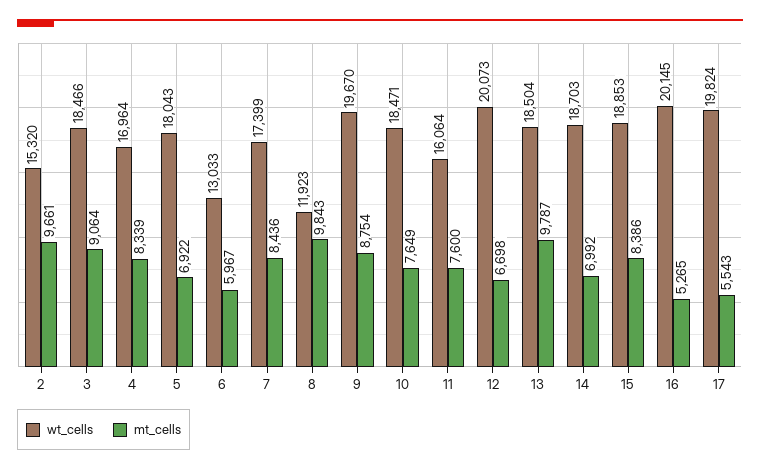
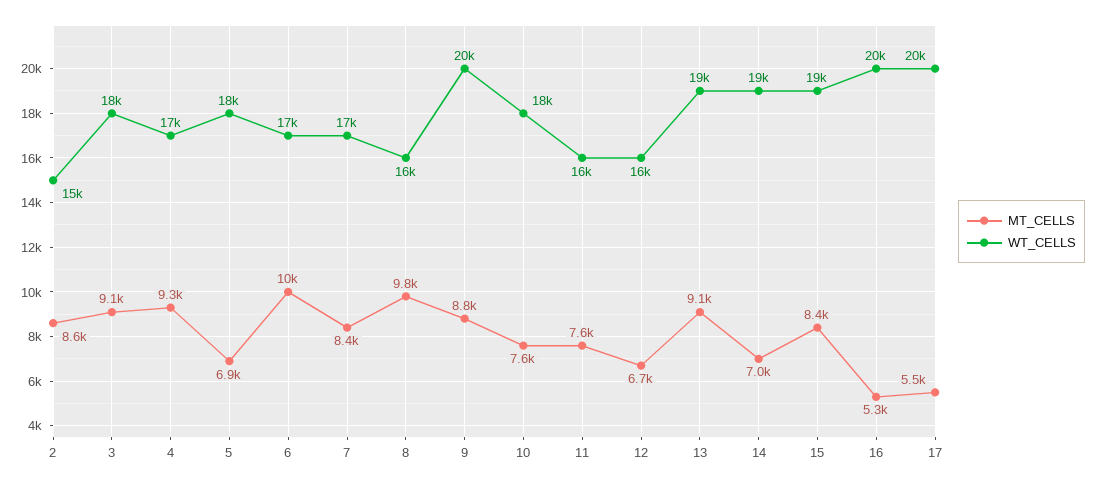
mt_cells, 2: 9661 -> 8600
mt_cells, 4: 8339 -> 9300
wt_cells, 6: 13033 -> 17000
mt_cells, 6: 5967 -> 10000
wt_cells, 8: 11923 -> 16000
wt_cells, 12: 20073 -> 16000
mt_cells, 13: 9787 -> 9100

